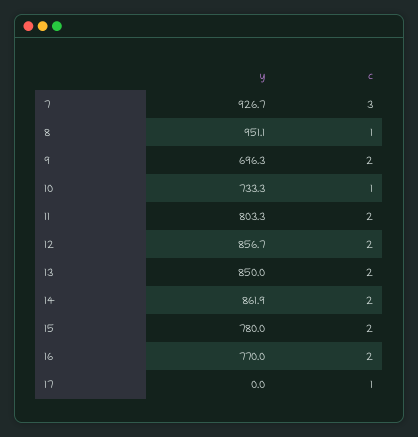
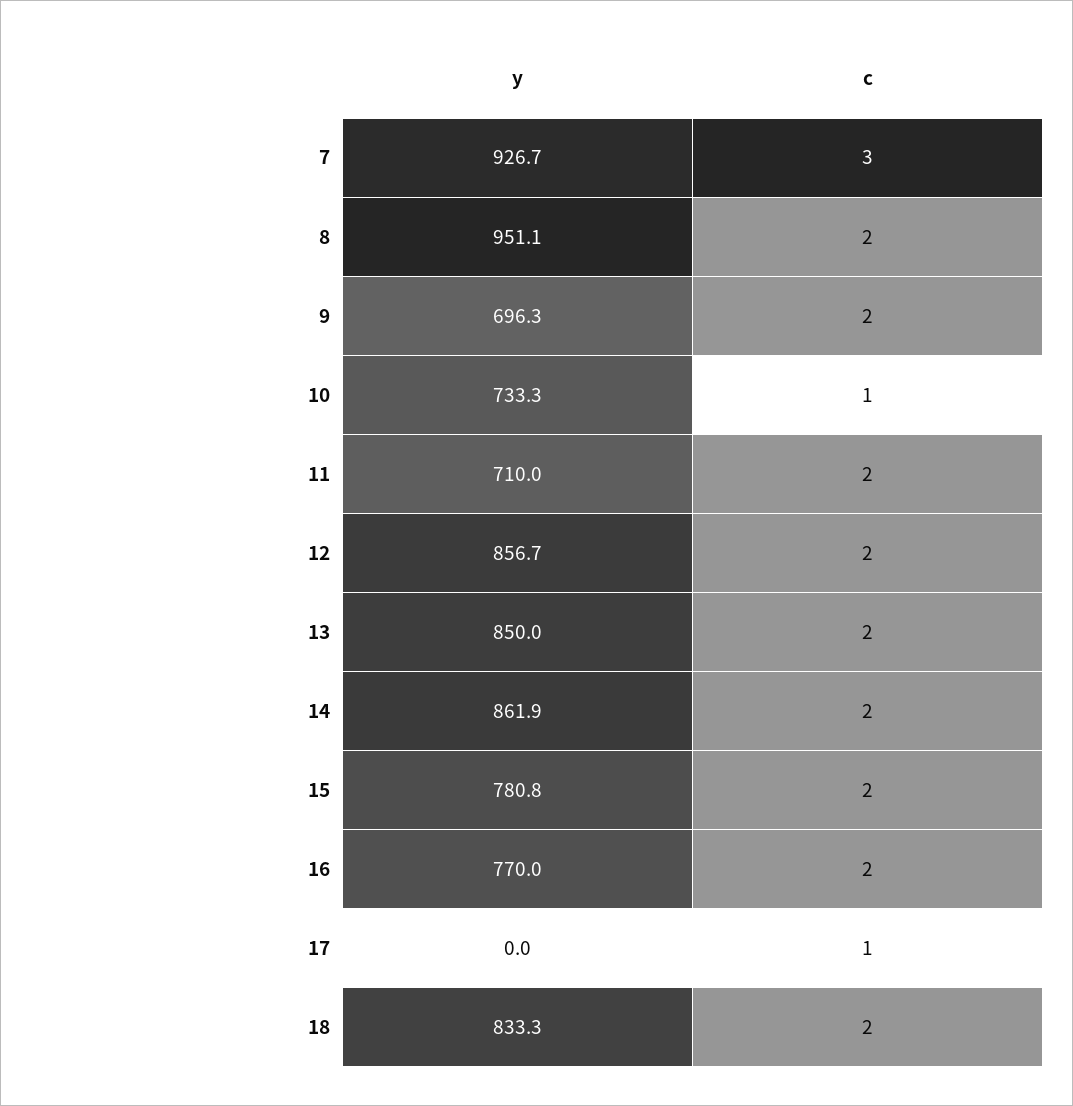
c, 8: 1 -> 2
y, 11: 803.3 -> 710
y, 15: 780 -> 780.8
y, 18: none -> 833.3
c, 18: none -> 2

